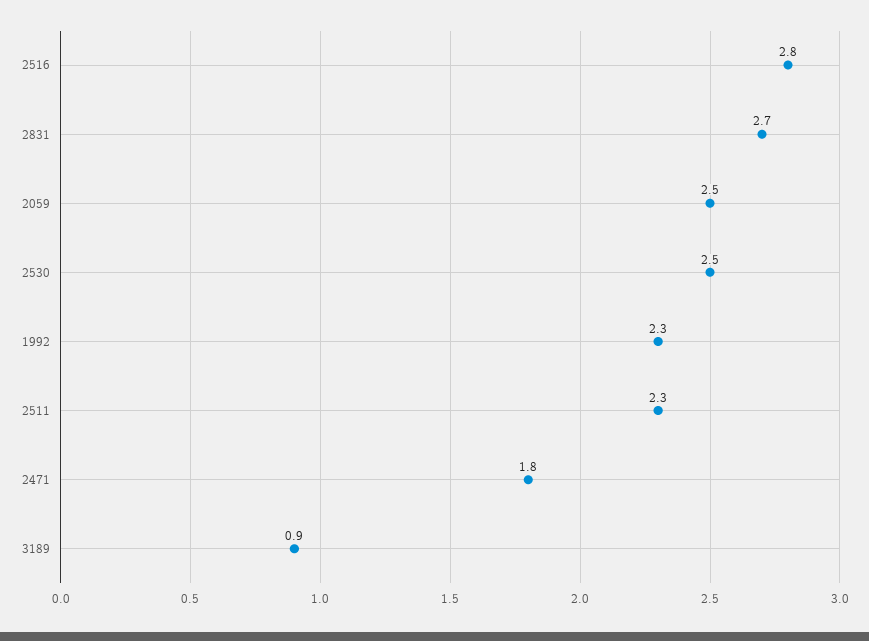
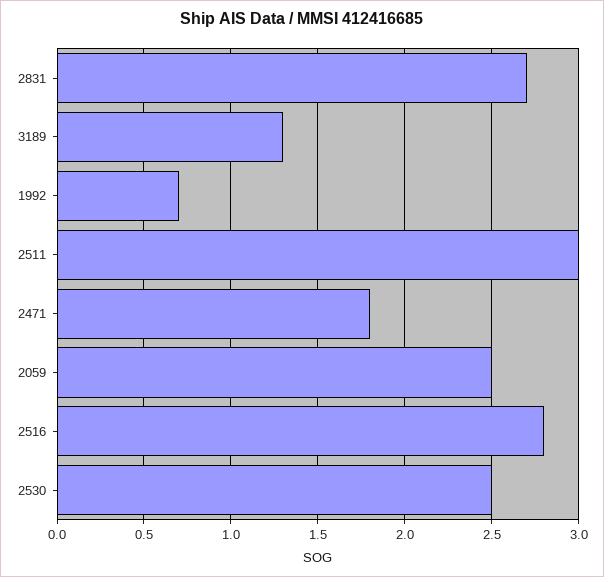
1992: 2.3 -> 0.7
2511: 2.3 -> 3
3189: 0.9 -> 1.3

